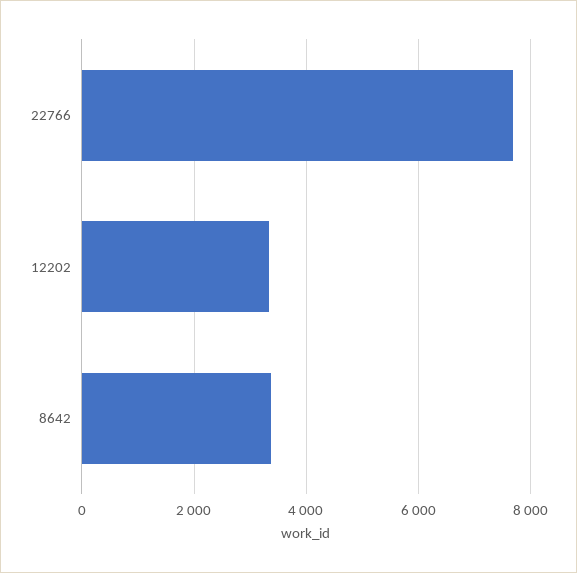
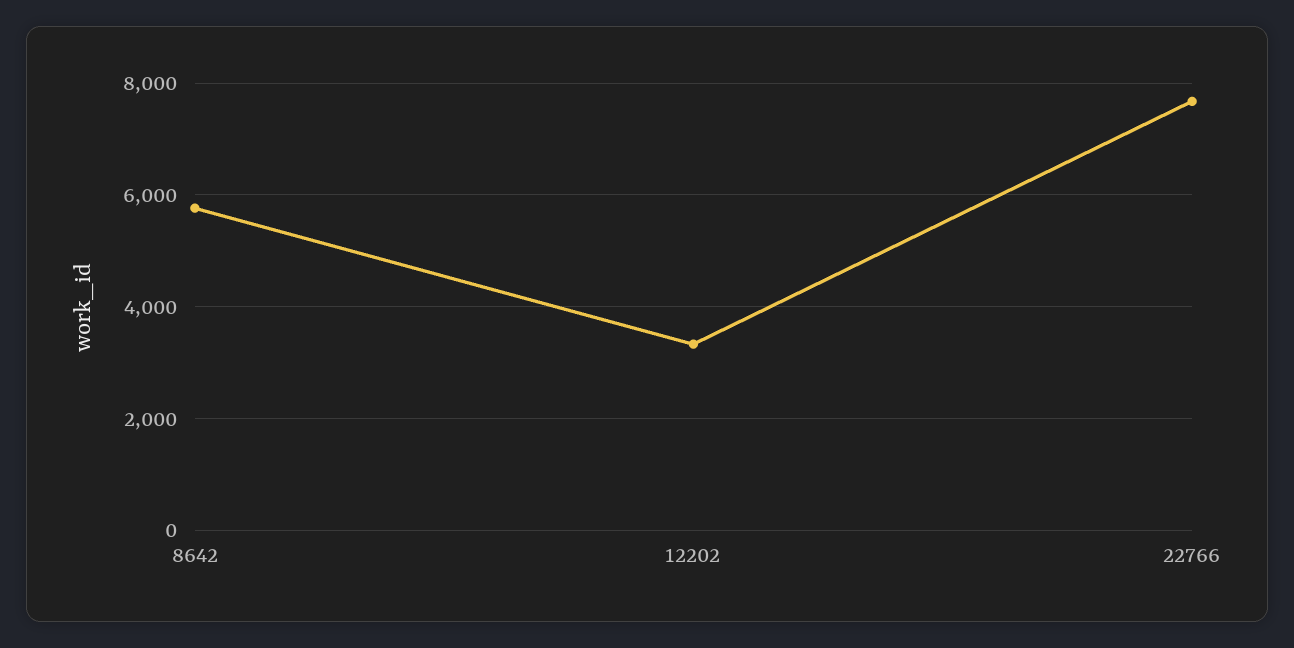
8642: 3400 -> 5800

